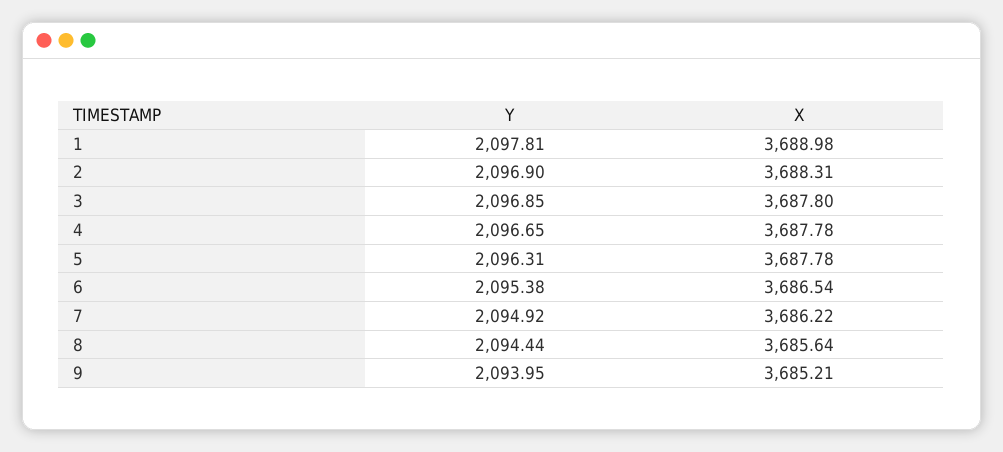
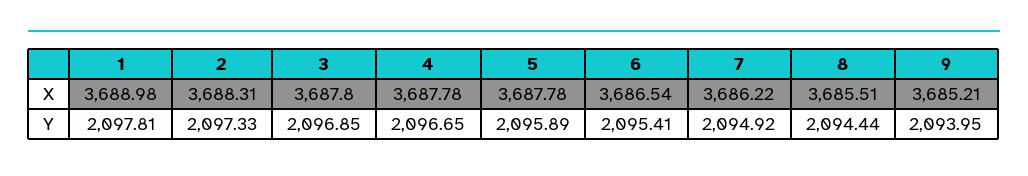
Y, 2: 2096.9 -> 2097.33
Y, 5: 2096.31 -> 2095.89
Y, 6: 2095.38 -> 2095.41
X, 8: 3685.64 -> 3685.51

